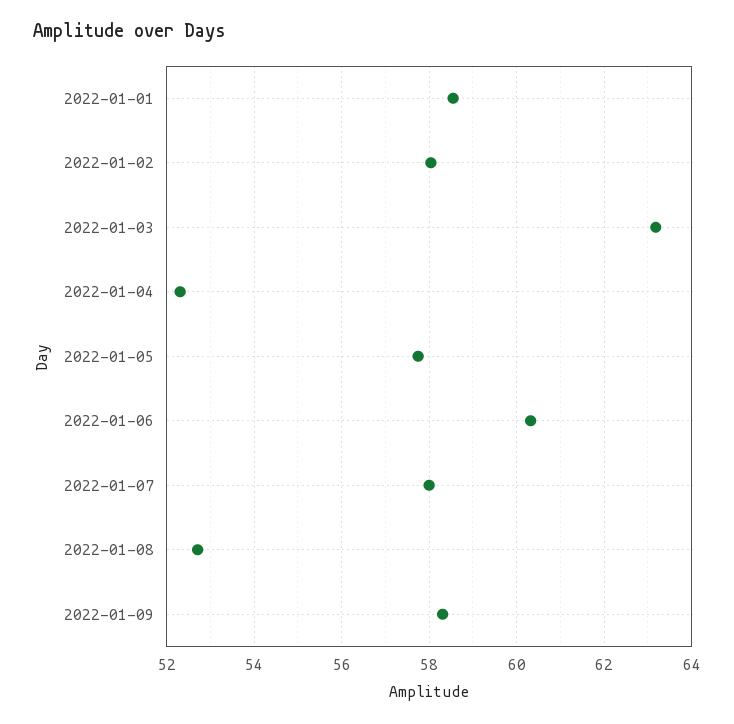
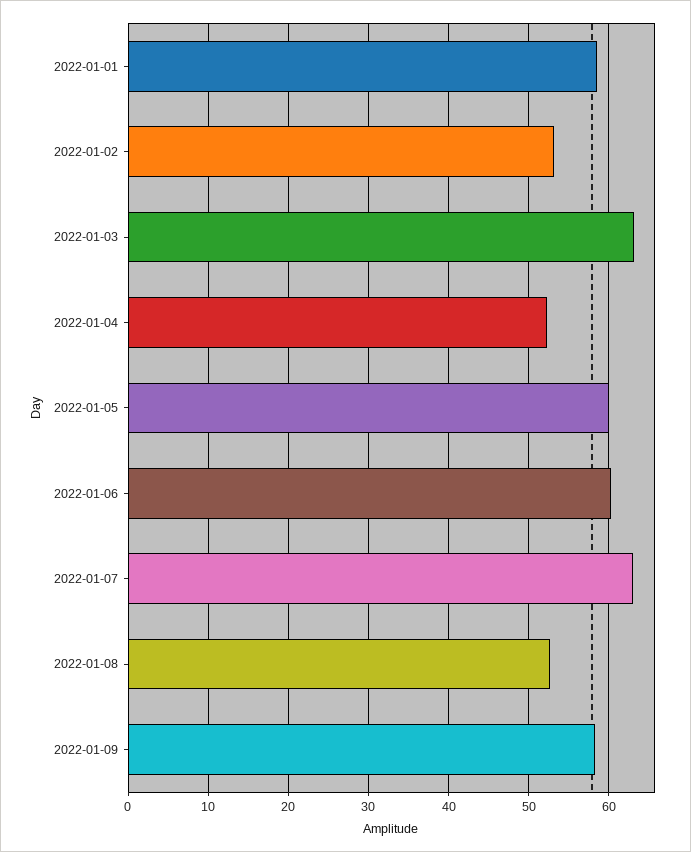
2022-01-02: 58 -> 53
2022-01-05: 57.8 -> 60
2022-01-07: 58 -> 63

